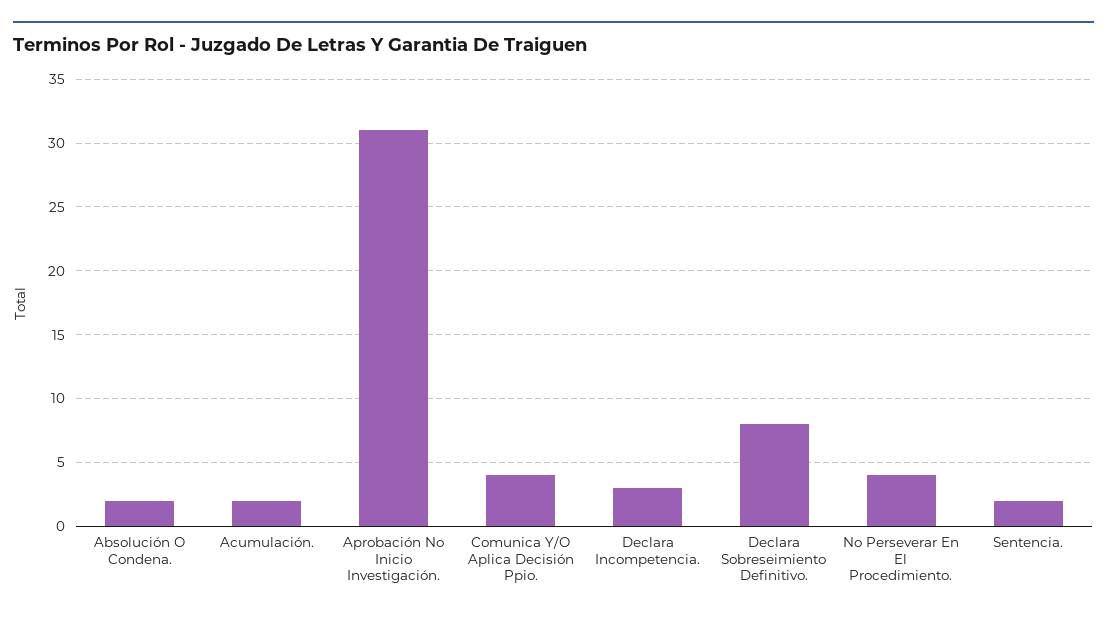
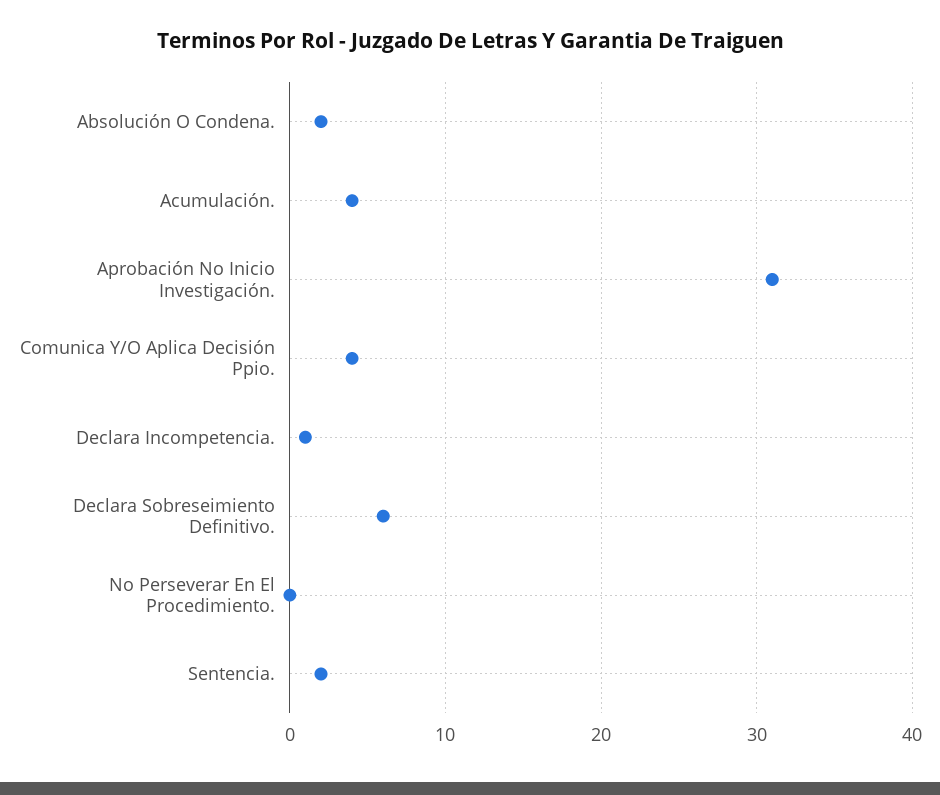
Acumulación.: 2 -> 4
Declara Incompetencia.: 3 -> 1
Declara Sobreseimiento Definitivo.: 8 -> 6
No Perseverar En El Procedimiento.: 4 -> 0

